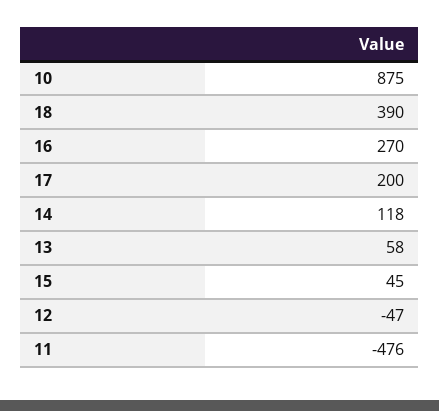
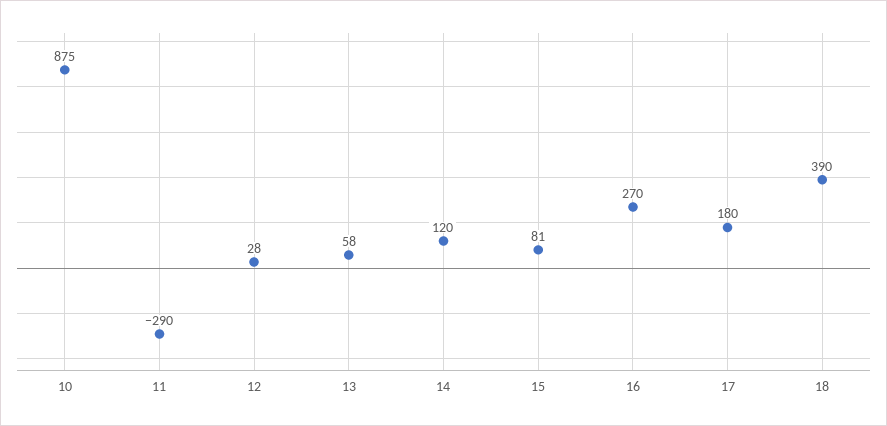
17: 200 -> 180
14: 118 -> 120
15: 45 -> 81
12: -47 -> 28
11: -476 -> -290

